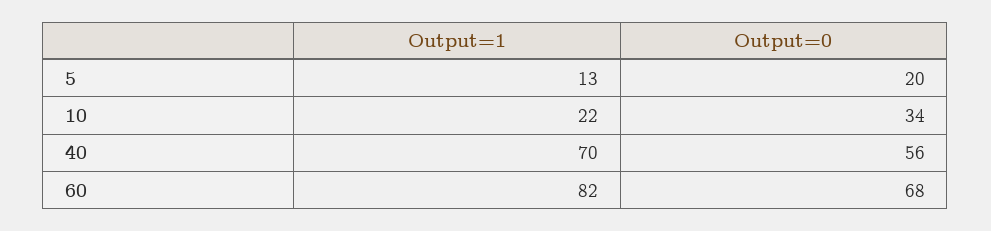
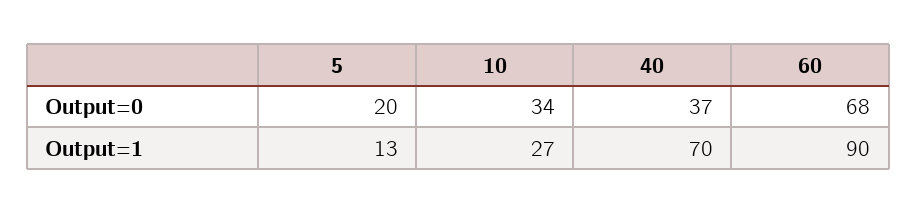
Output=1, 10: 22 -> 27
Output=0, 40: 56 -> 37
Output=1, 60: 82 -> 90

